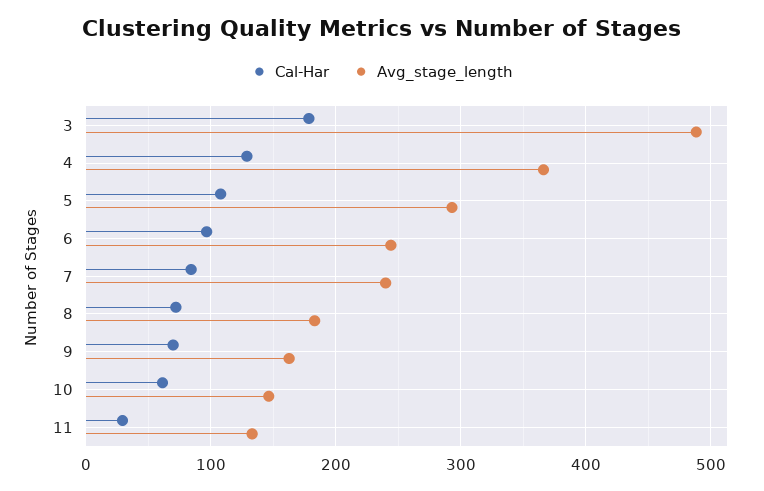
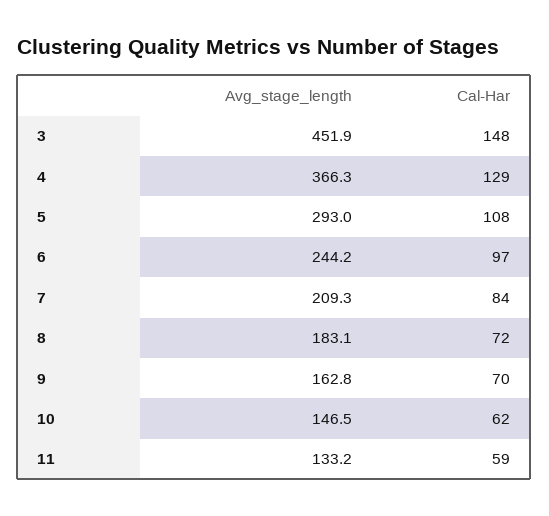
Cal-Har, 3: 180 -> 148
Avg_stage_length, 3: 490 -> 451.9
Avg_stage_length, 7: 240 -> 209.3
Cal-Har, 11: 30 -> 59

